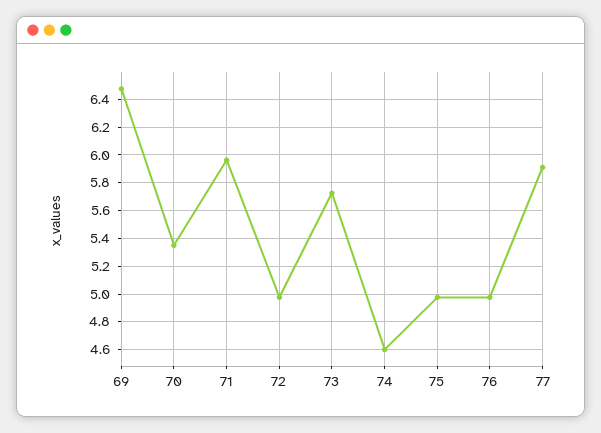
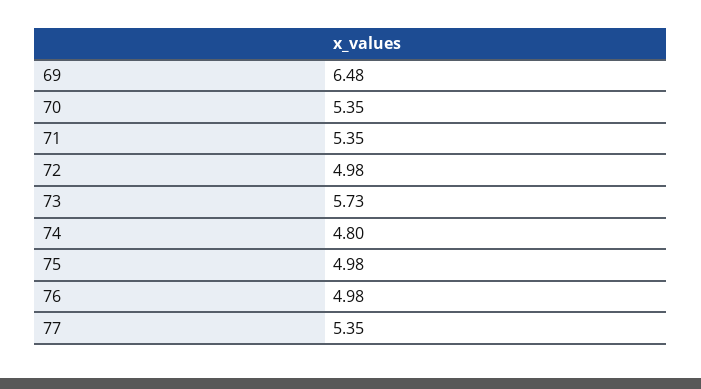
71: 5.95 -> 5.35
74: 4.6 -> 4.8
77: 5.9 -> 5.35

